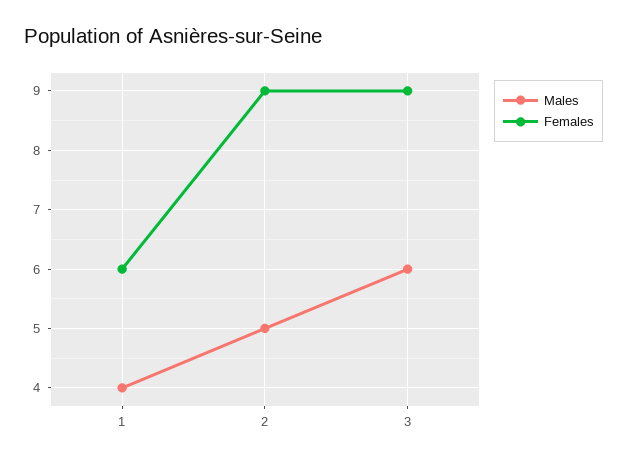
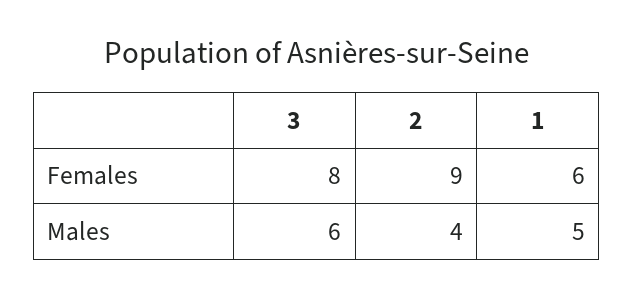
Males, 1: 4 -> 5
Males, 2: 5 -> 4
Females, 3: 9 -> 8

